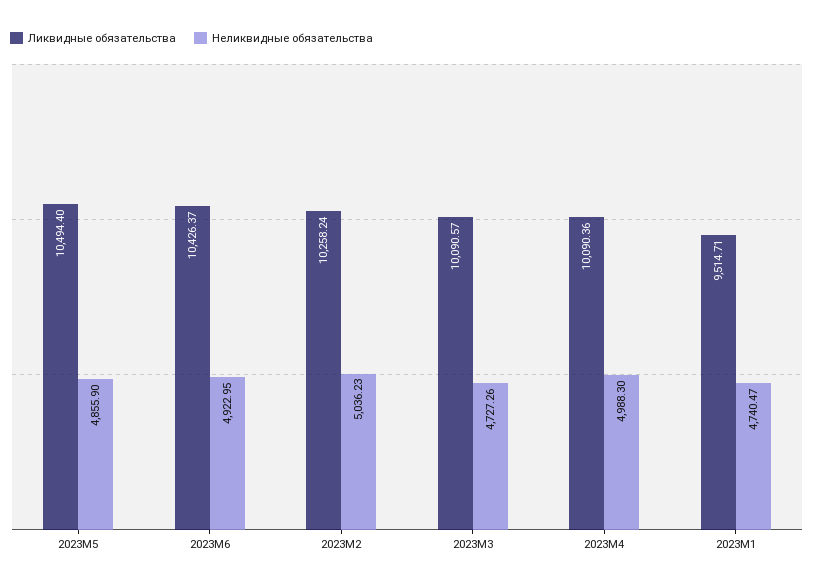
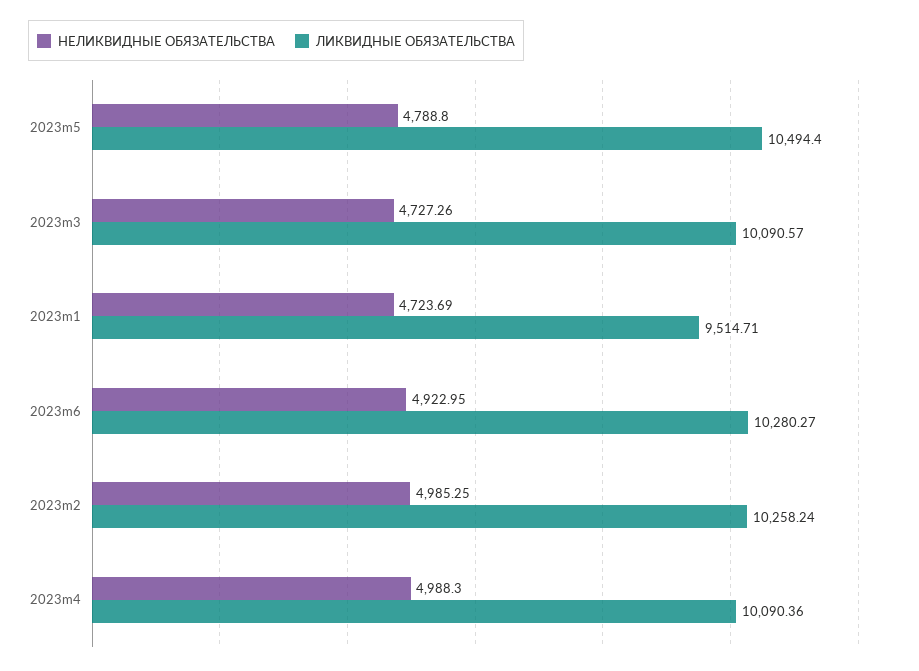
Неликвидные обязательства, 2023M5: 4855.9 -> 4788.8
Ликвидные обязательства, 2023M6: 10426.37 -> 10280.27
Неликвидные обязательства, 2023M2: 5036.23 -> 4985.25
Неликвидные обязательства, 2023M1: 4740.47 -> 4723.69

